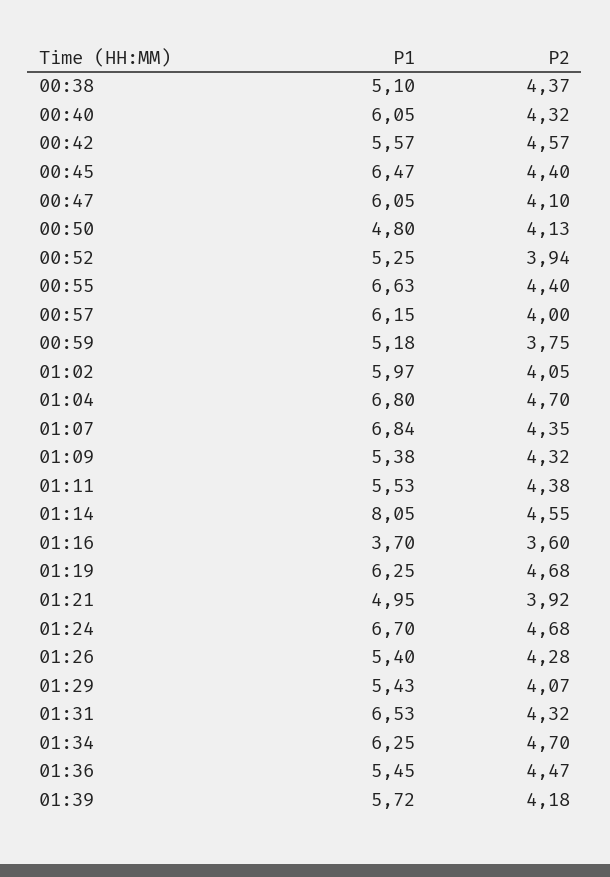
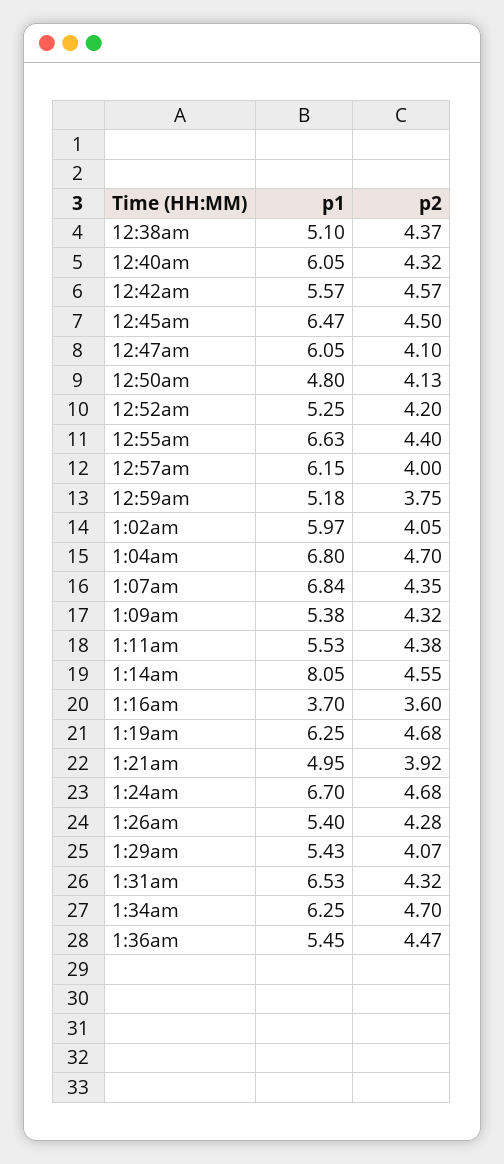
P2, 00:45: 4.4 -> 4.5
P2, 00:52: 3.94 -> 4.2
P1, 01:39: 5.72 -> none
P2, 01:39: 4.18 -> none

